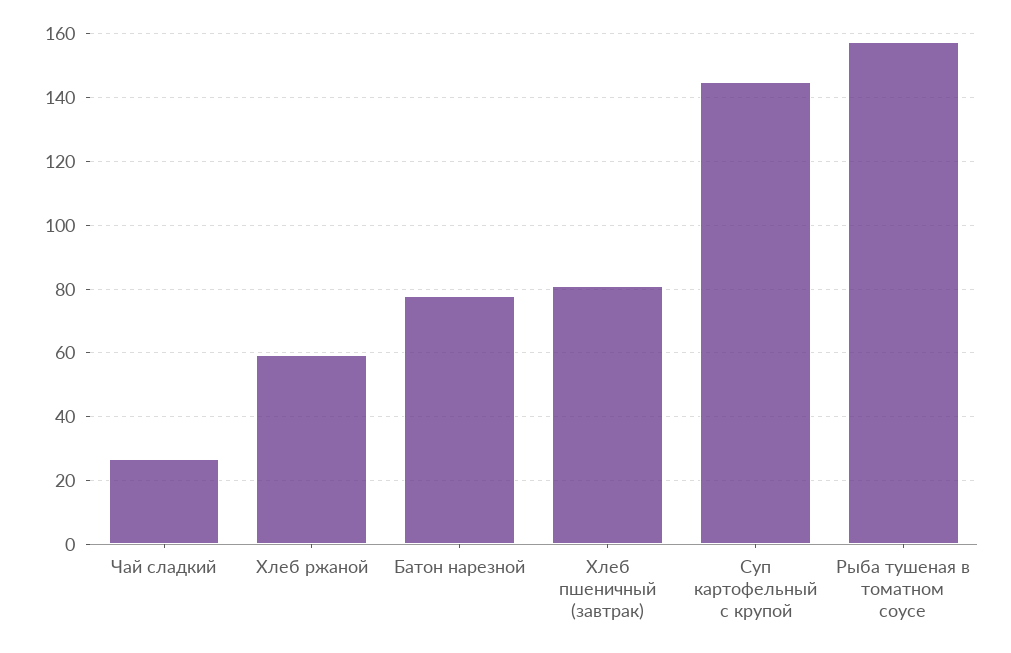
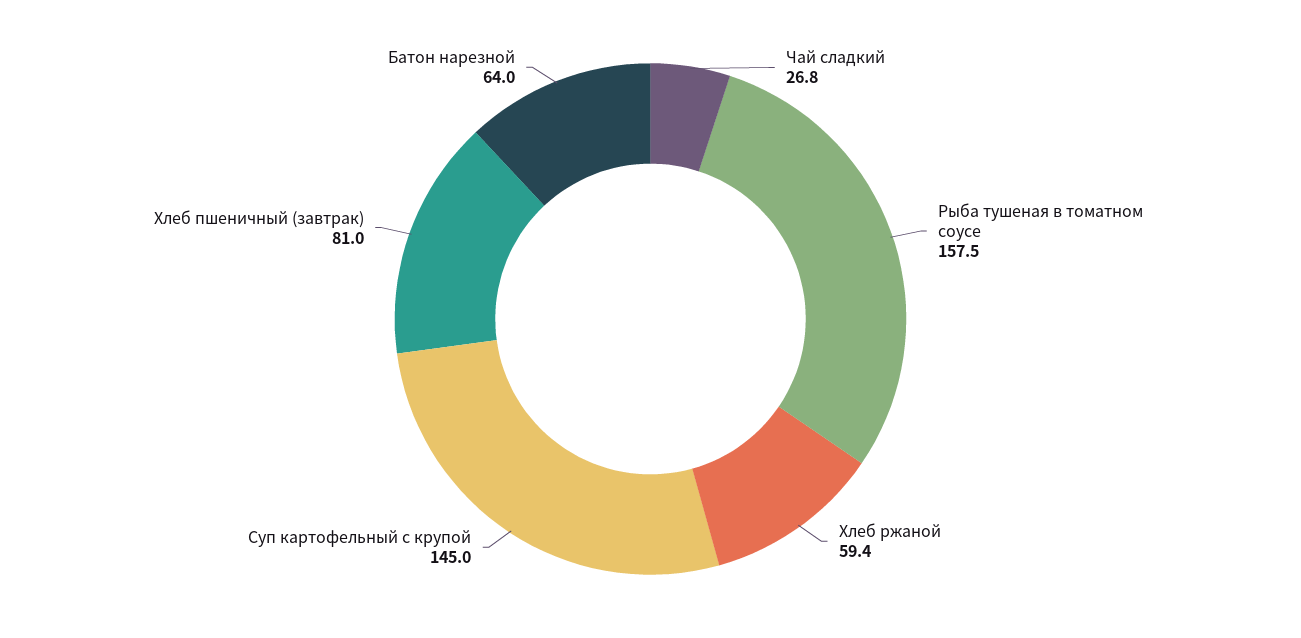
Батон нарезной: 78 -> 64

